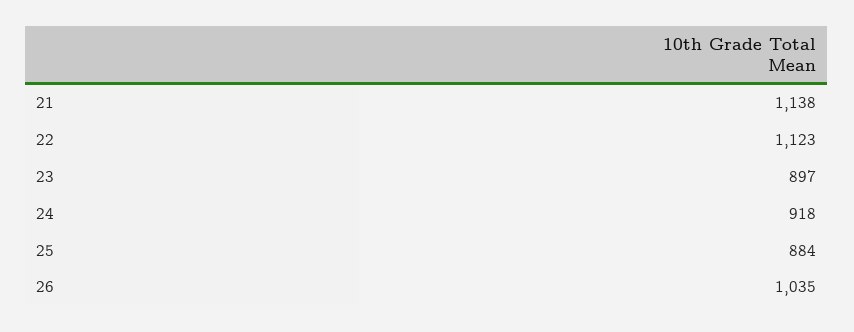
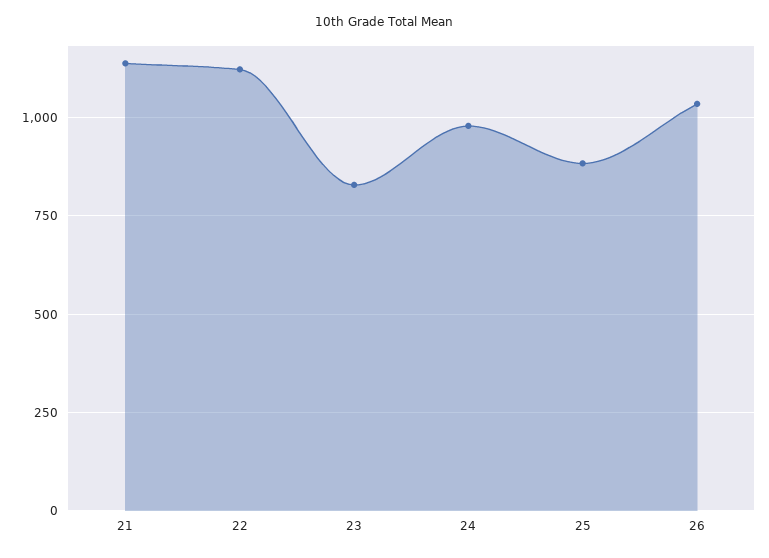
23: 897 -> 825
24: 918 -> 975

